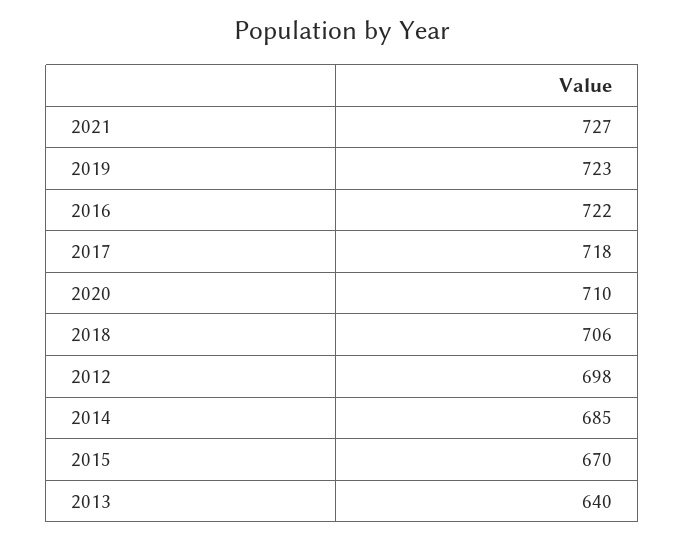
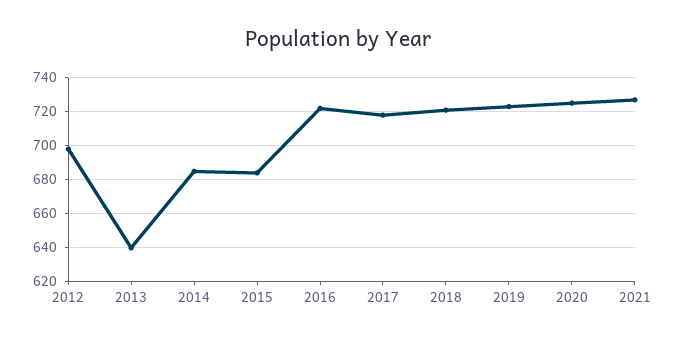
2020: 710 -> 725
2018: 706 -> 720
2015: 670 -> 685

